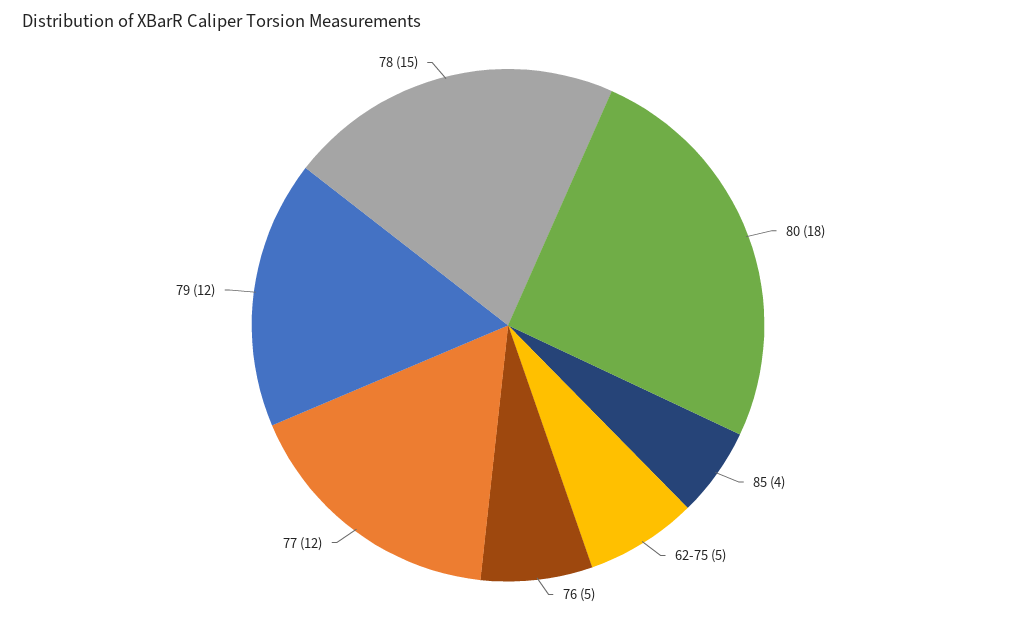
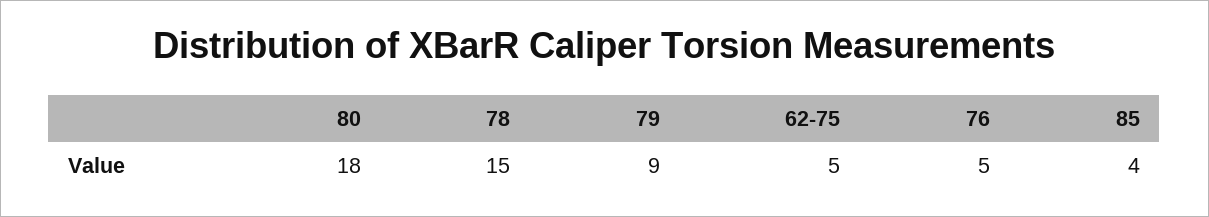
77: 12 -> none
79: 12 -> 9

